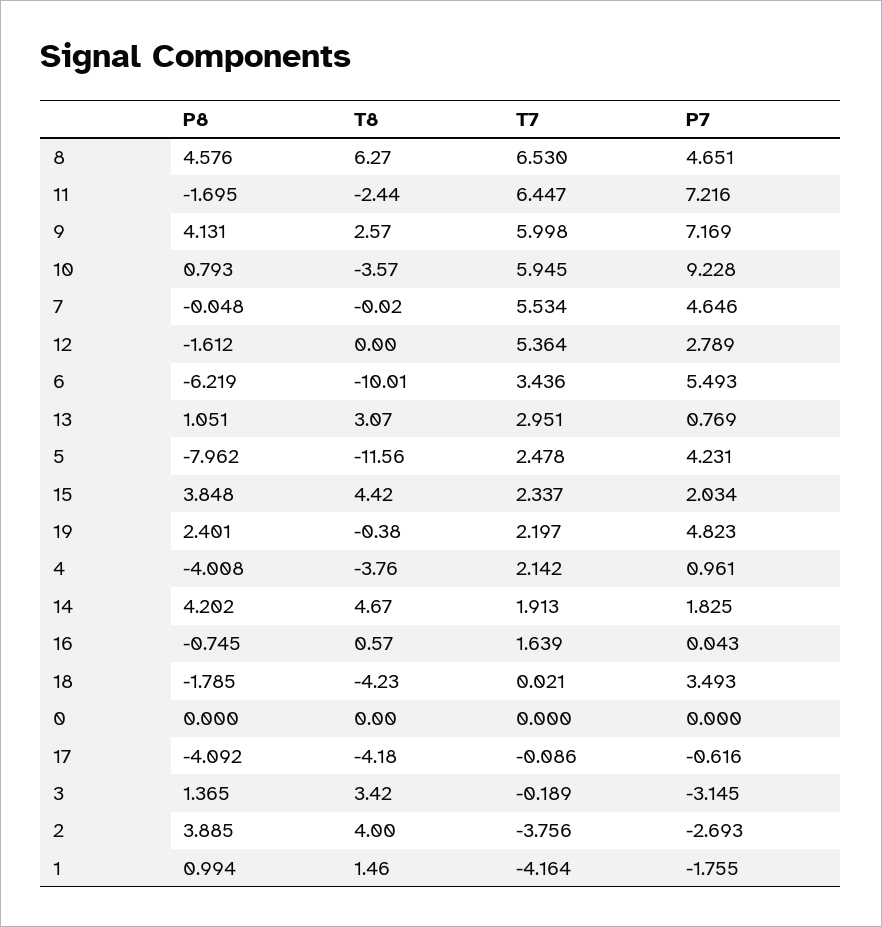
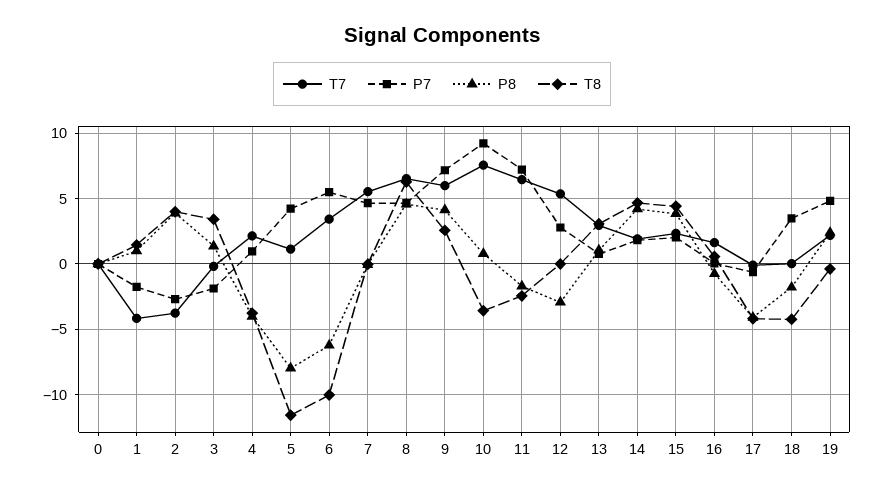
T7, 10: 5.945 -> 7.5
P8, 12: -1.612 -> -3
T7, 5: 2.478 -> 1
P7, 3: -3.145 -> -2

